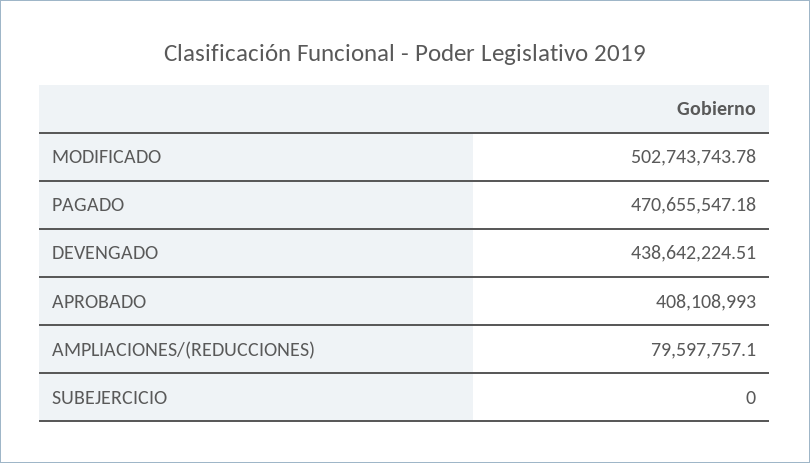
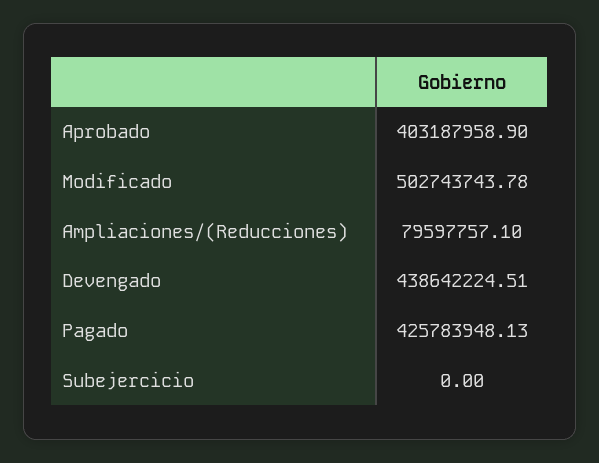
PAGADO: 470655547.18 -> 425783948.13
APROBADO: 408108993 -> 403187958.9

